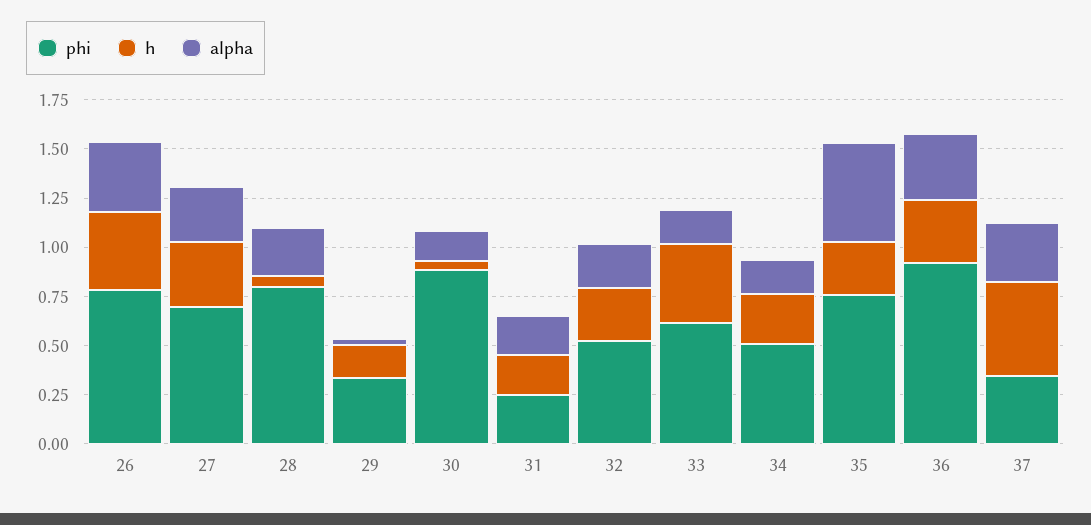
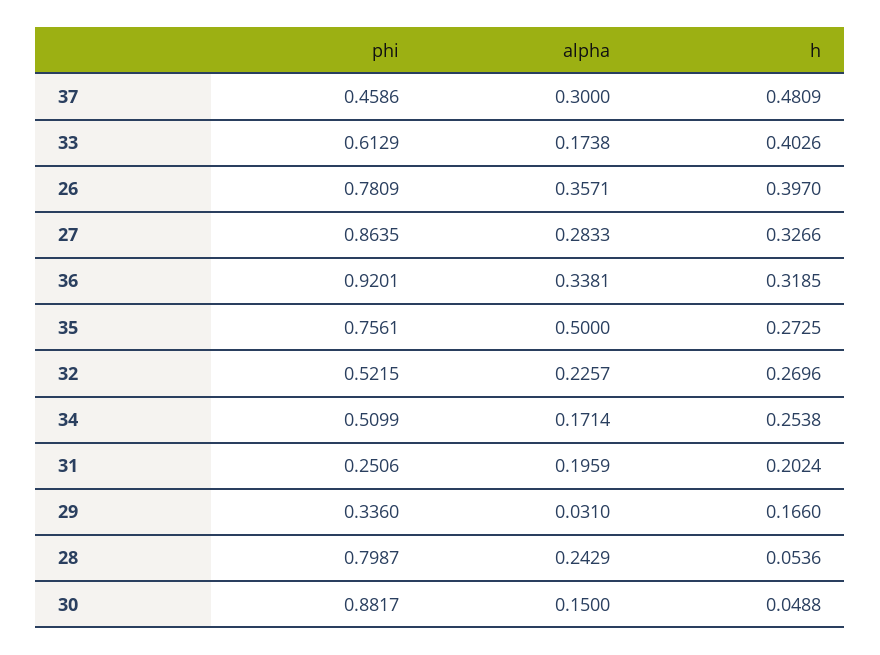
phi, 27: 0.7 -> 0.8635
phi, 37: 0.35 -> 0.4586

